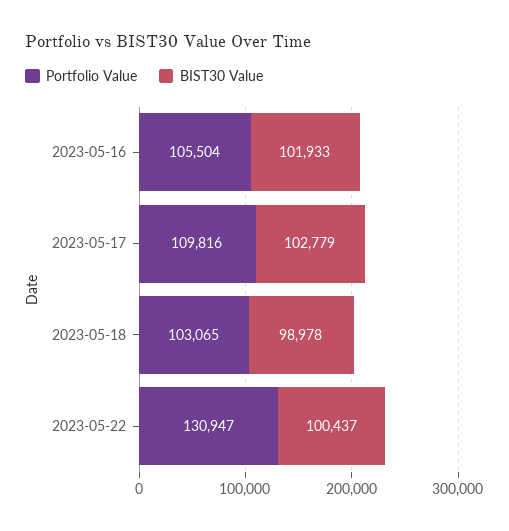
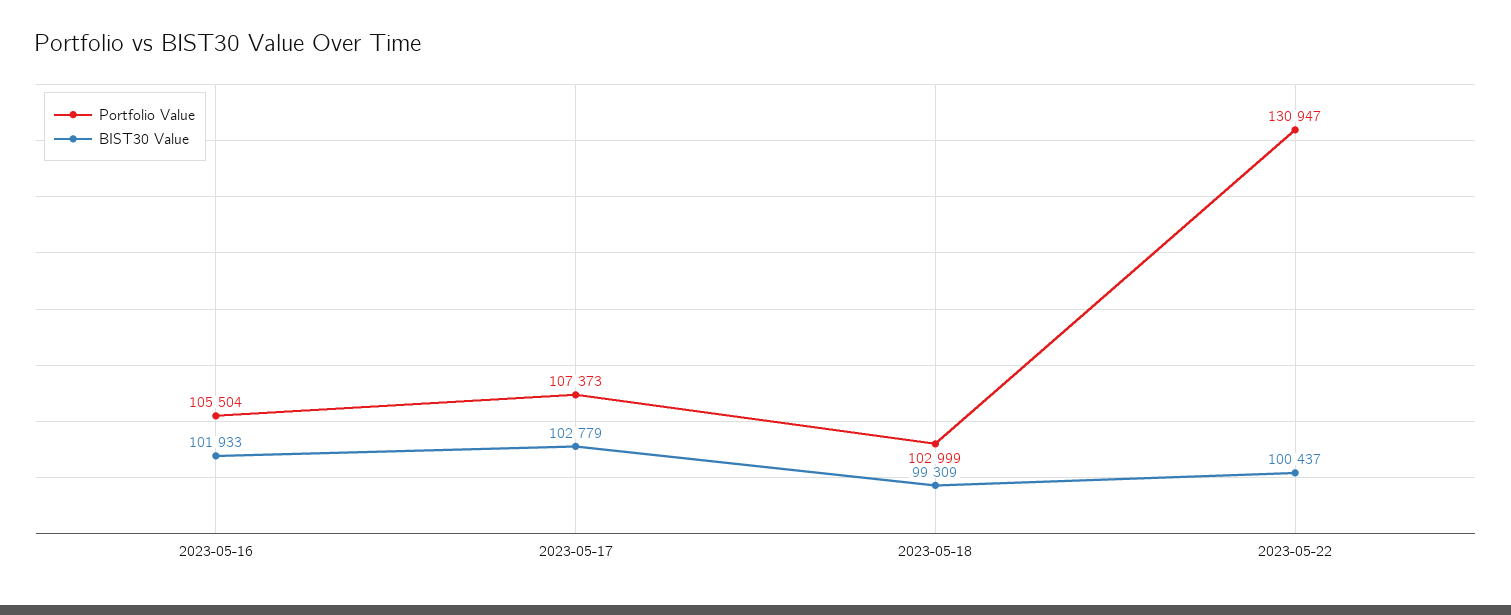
Portfolio Value, 2023-05-17: 109816 -> 107373
Portfolio Value, 2023-05-18: 103065 -> 102999
BIST30 Value, 2023-05-18: 98978 -> 99309

